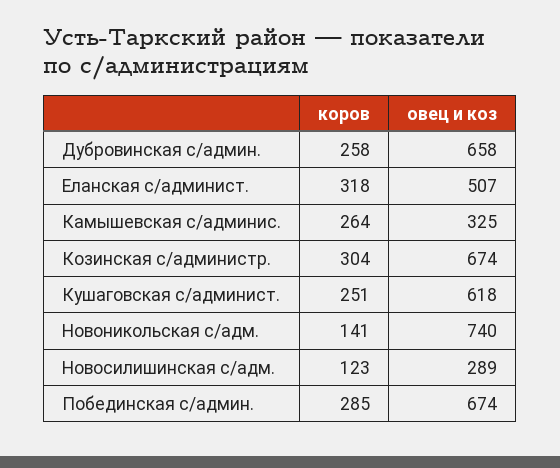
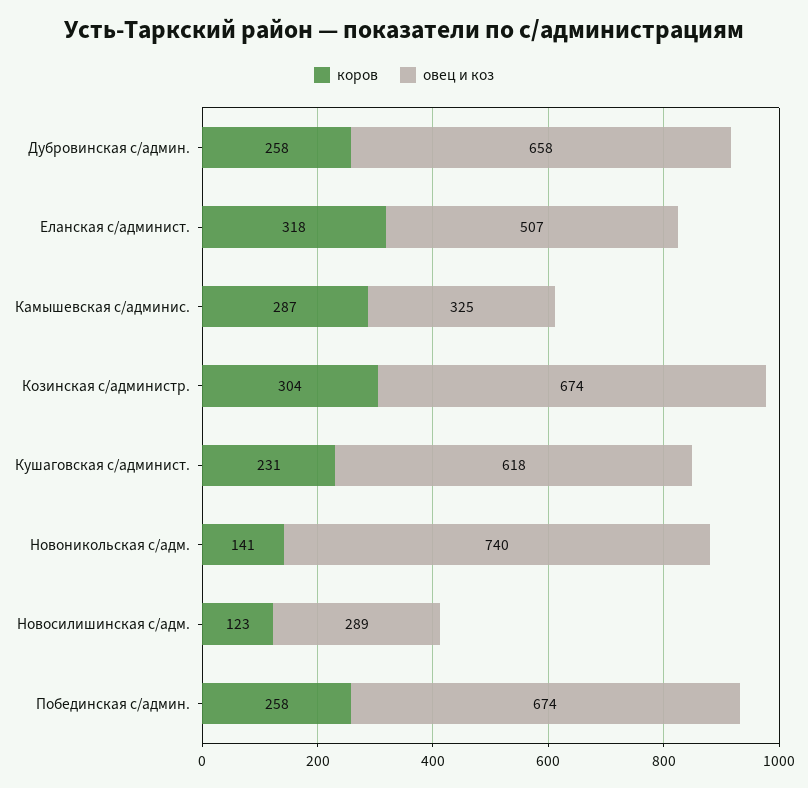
коров, Камышевская с/админис.: 264 -> 287
коров, Кушаговская с/админист.: 251 -> 231
коров, Побединская с/админ.: 285 -> 258

